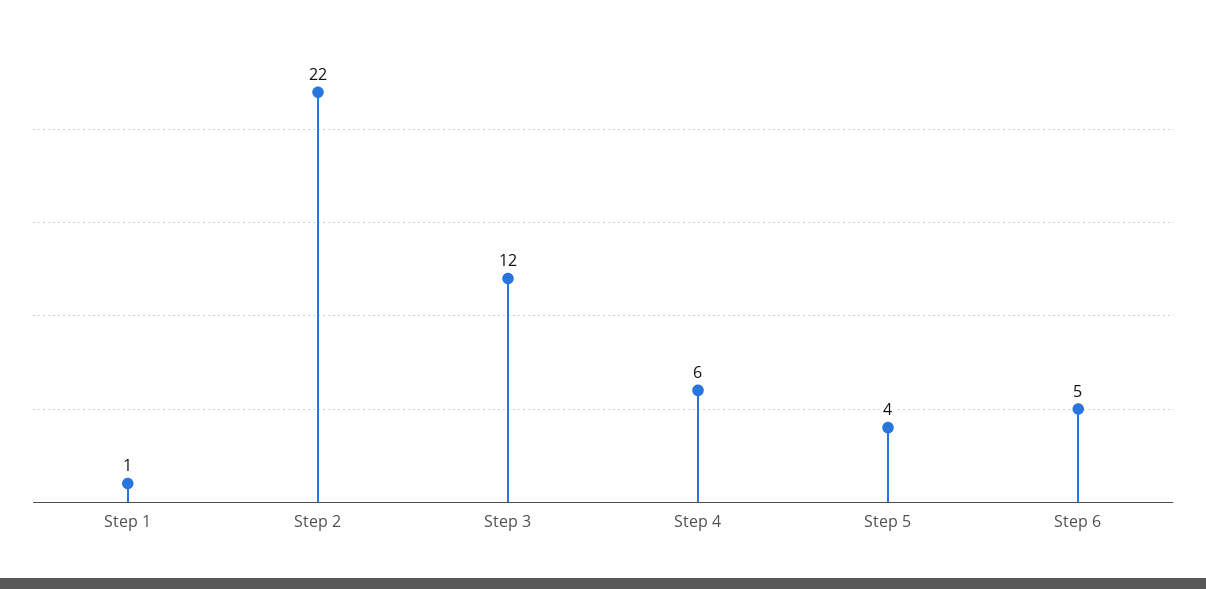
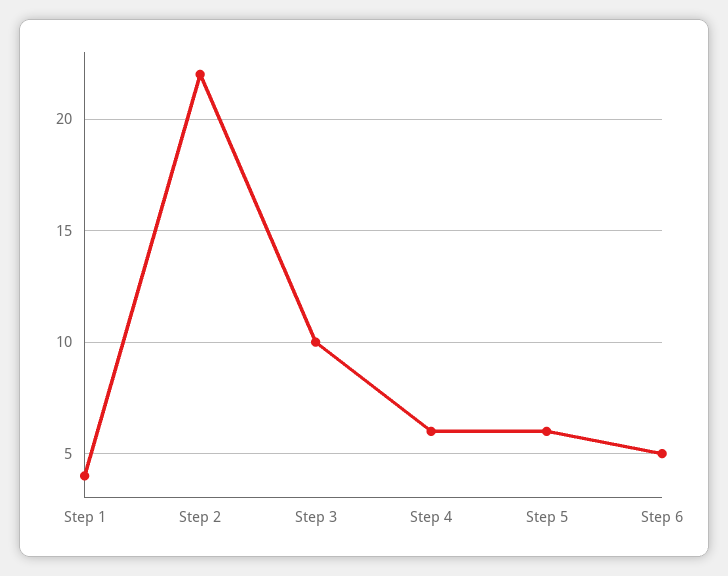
Step 1: 1 -> 4
Step 3: 12 -> 10
Step 5: 4 -> 6

